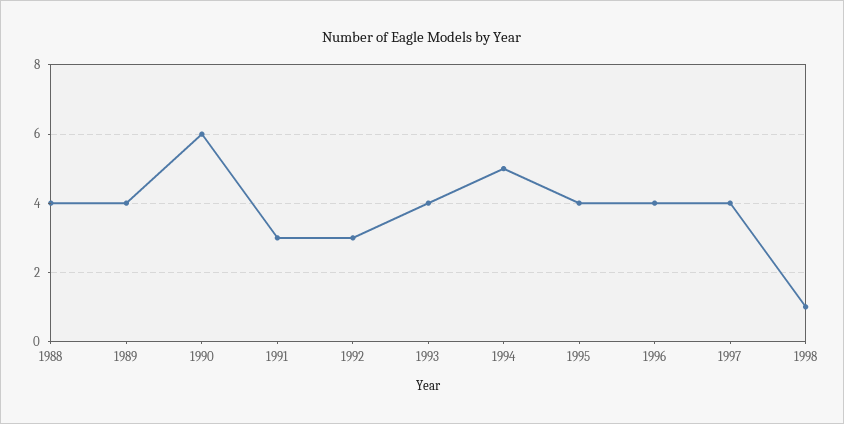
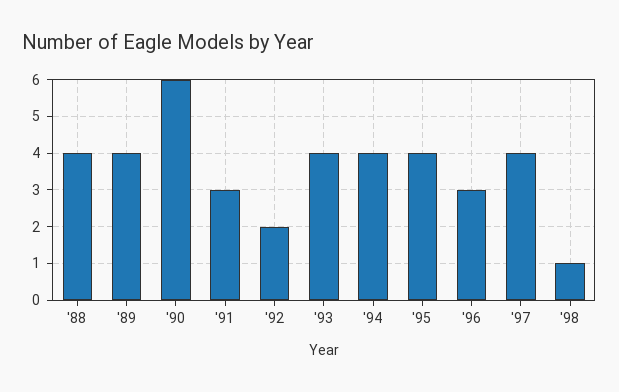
1992: 3 -> 2
1994: 5 -> 4
1996: 4 -> 3

